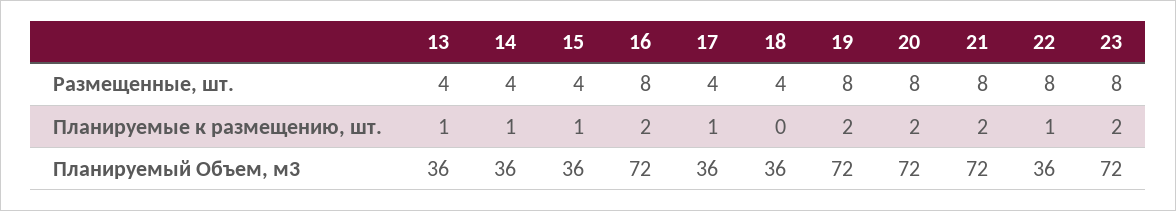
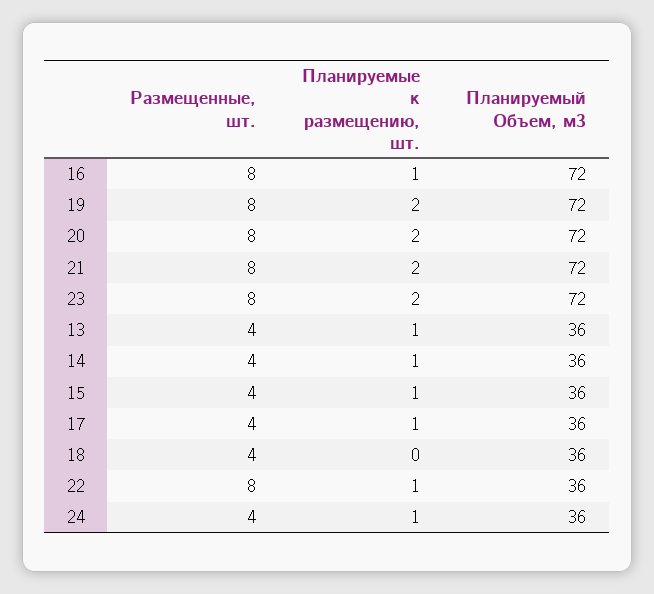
16, Планируемые к размещению, шт.: 2 -> 1
24, Размещенные, шт.: none -> 4
24, Планируемые к размещению, шт.: none -> 1
24, Планируемый Объем, м3: none -> 36

